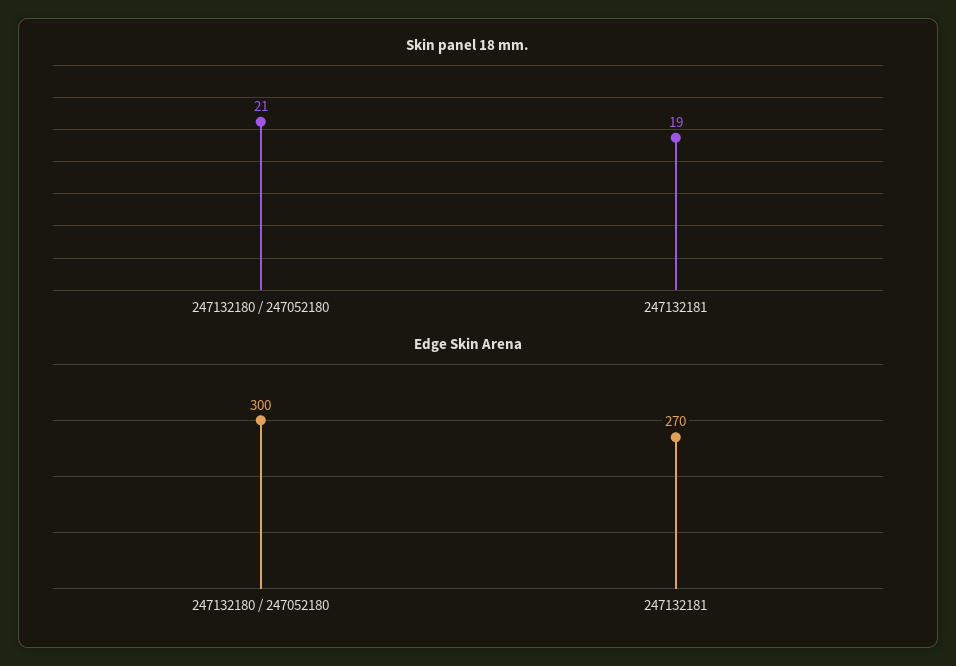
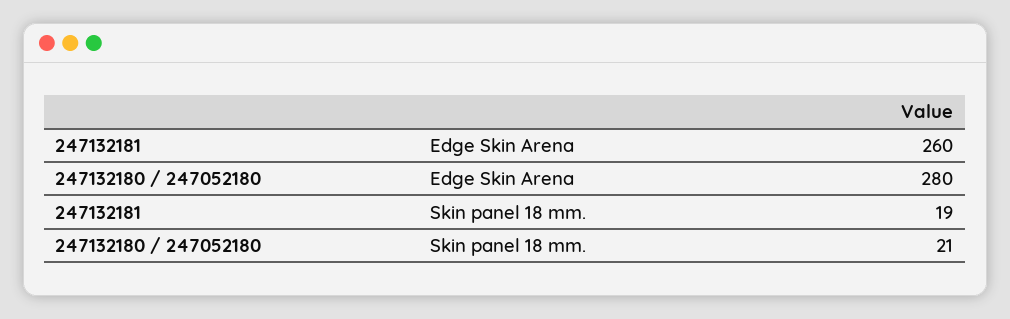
Edge Skin Arena, 247132180 / 247052180: 300 -> 280
Edge Skin Arena, 247132181: 270 -> 260

